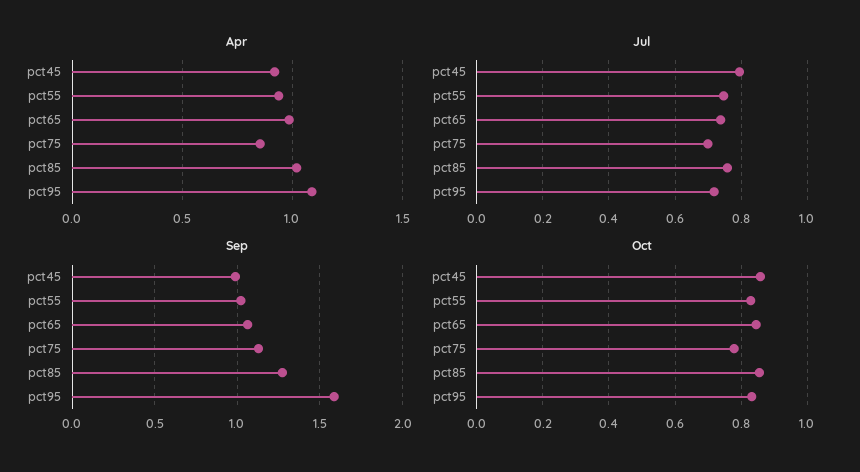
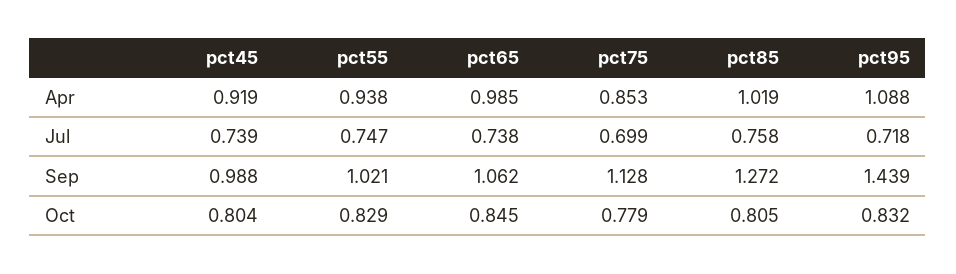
Jul, pct45: 0.8 -> 0.739
Sep, pct95: 1.6 -> 1.439
Oct, pct45: 0.86 -> 0.804
Oct, pct85: 0.86 -> 0.805

